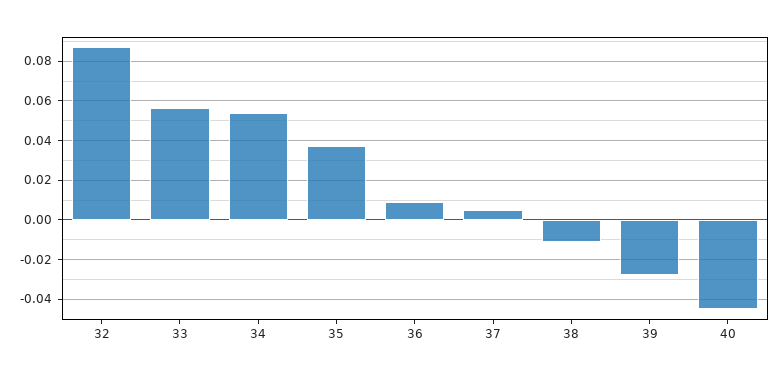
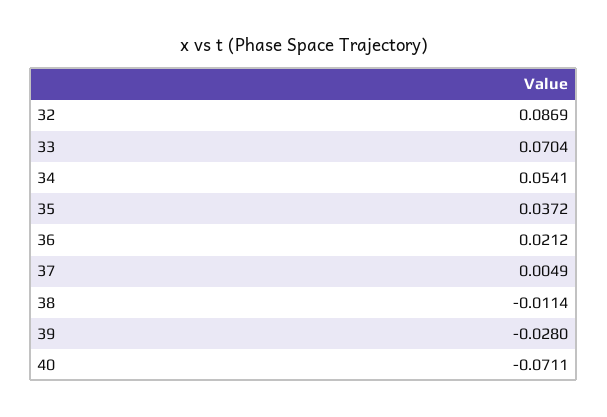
33: 0.055 -> 0.0704
36: 0.01 -> 0.0212
40: -0.045 -> -0.0711

